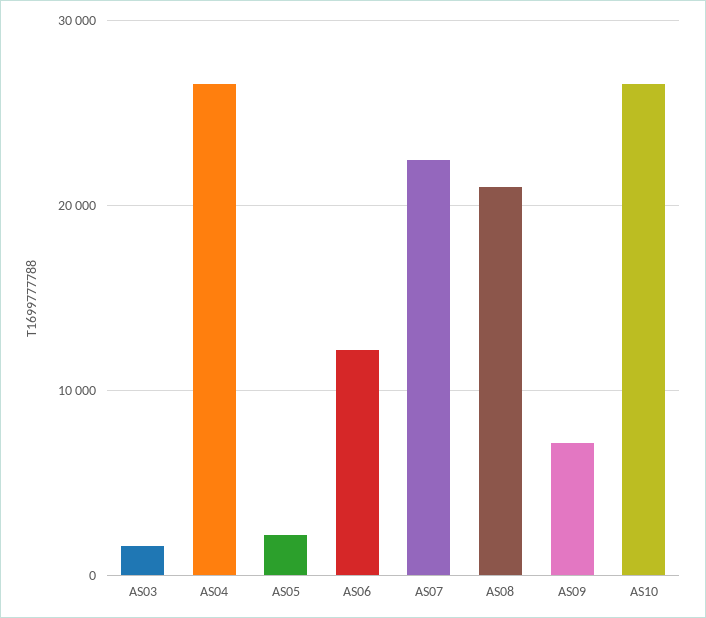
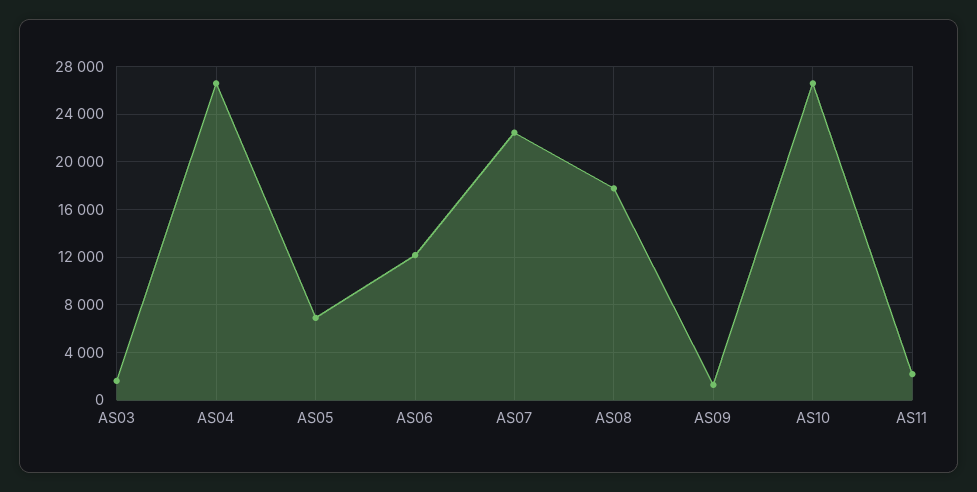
AS05: 2000 -> 7000
AS08: 21000 -> 18000
AS09: 7000 -> 1000
AS11: none -> 2000

